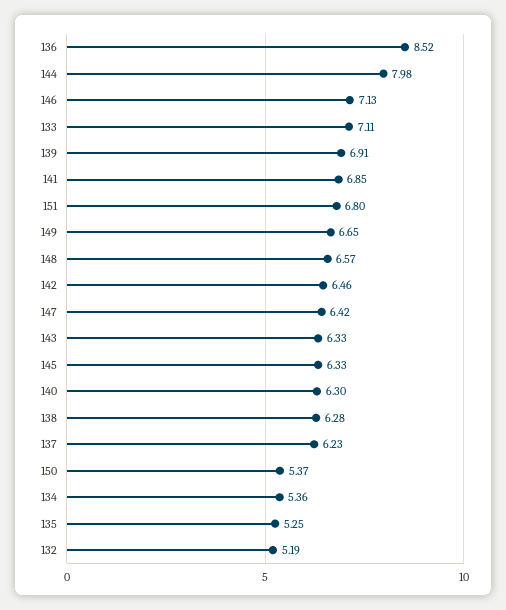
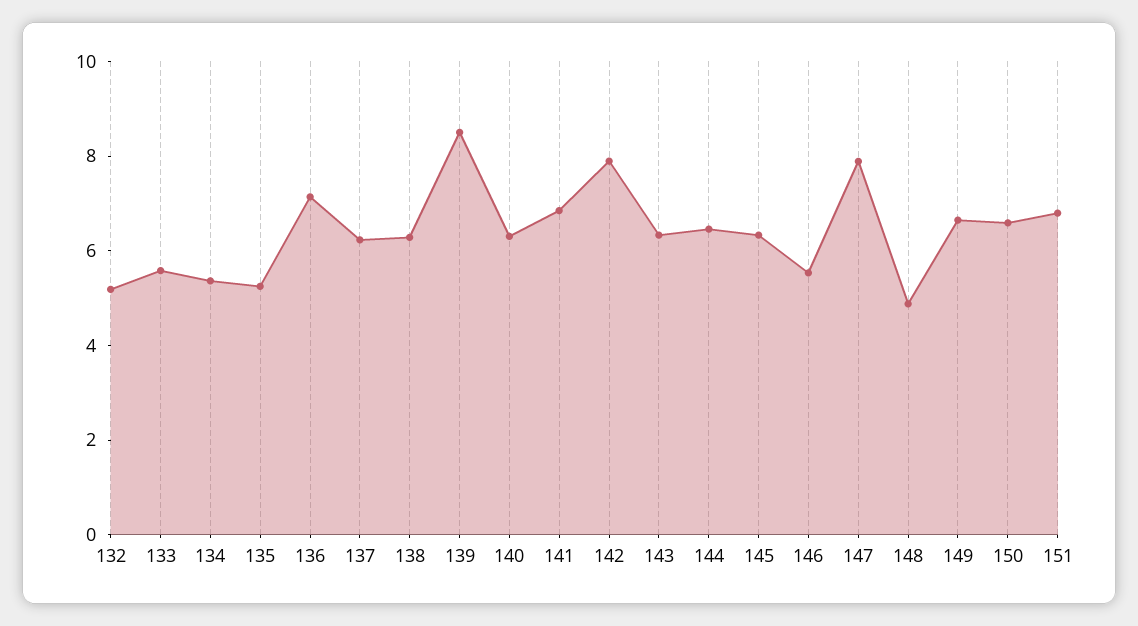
136: 8.52 -> 7
144: 7.98 -> 6.5
146: 7.13 -> 5.5
133: 7.11 -> 5.5
139: 6.91 -> 8.5
148: 6.57 -> 5
142: 6.46 -> 8
147: 6.42 -> 8
150: 5.37 -> 6.5

